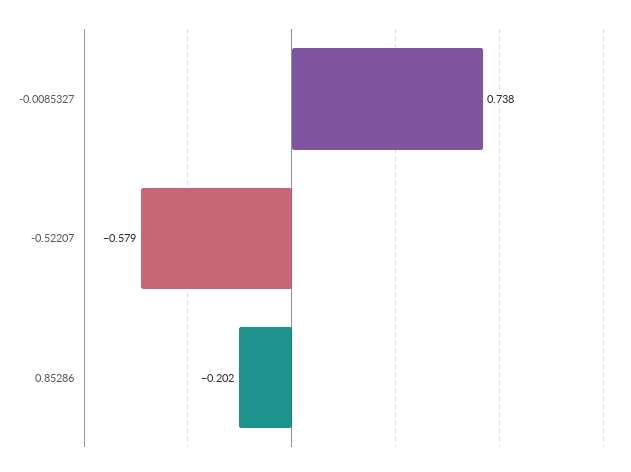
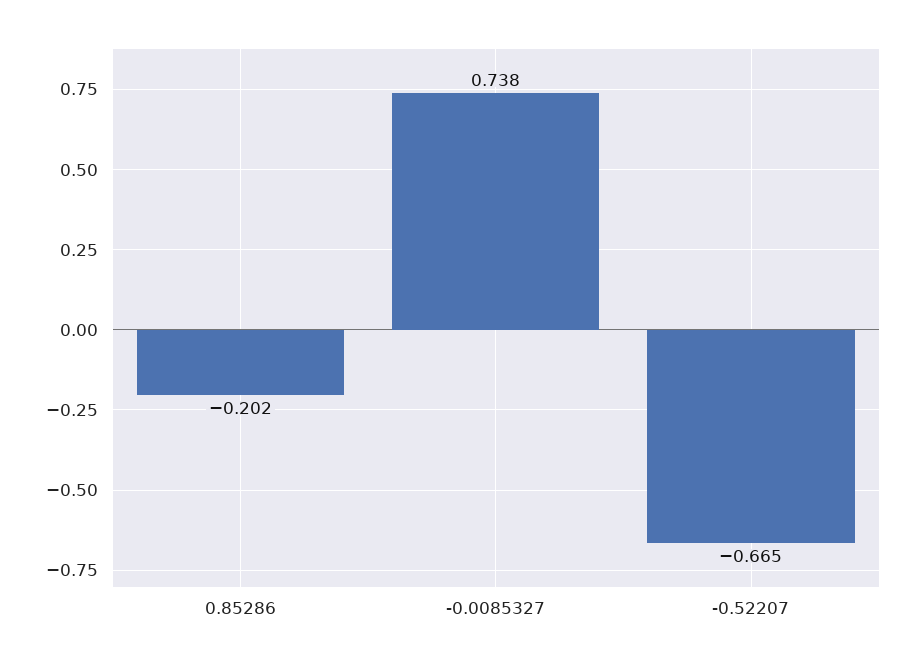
-0.52207: -0.579 -> -0.665

